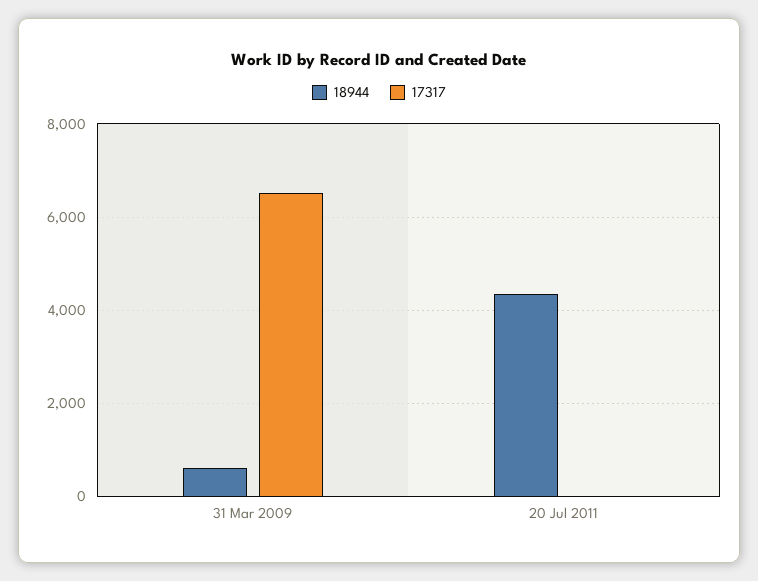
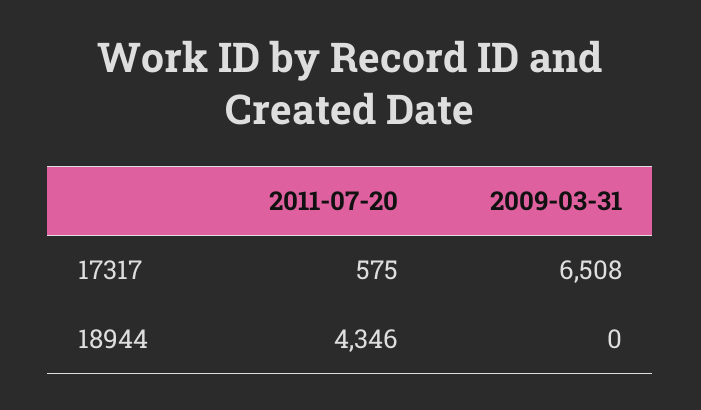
18944, 31 Mar 2009: 600 -> 0
17317, 20 Jul 2011: 0 -> 575

